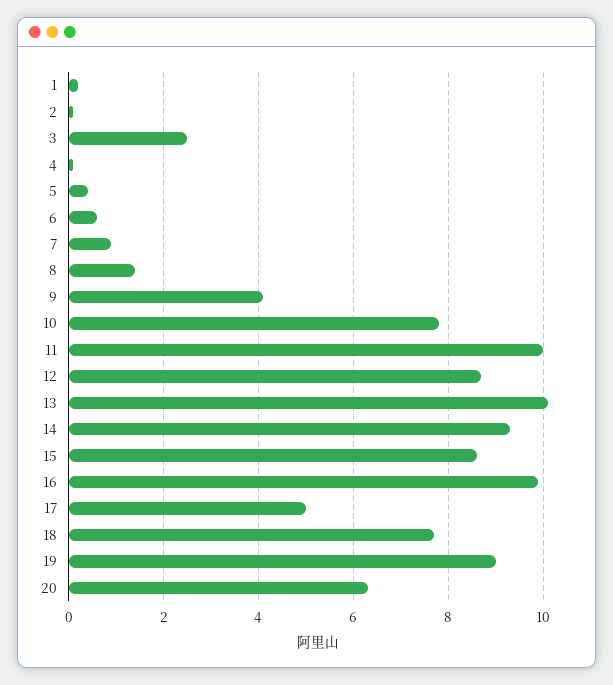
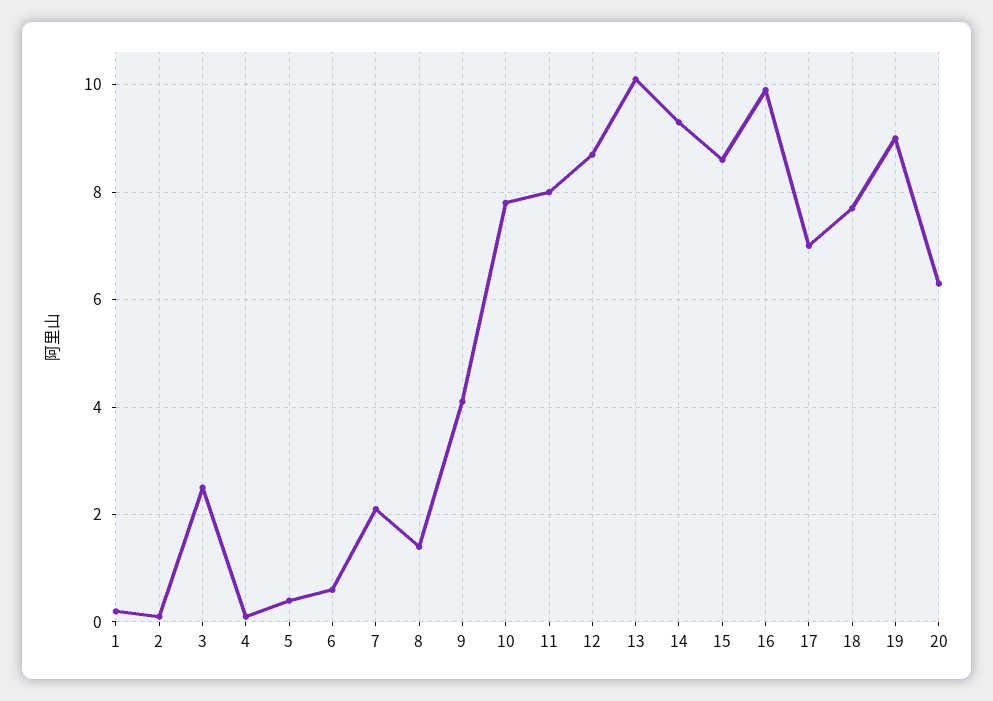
7: 1 -> 2
11: 10 -> 8
17: 5 -> 7

